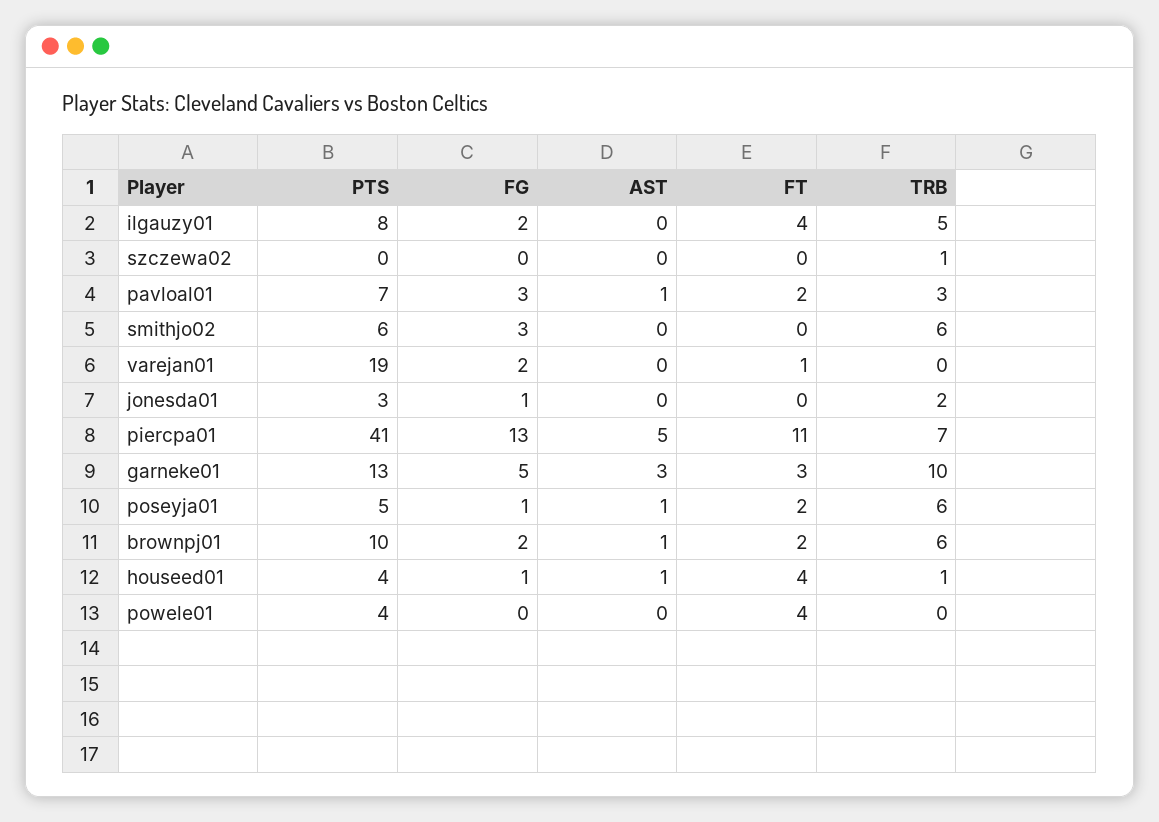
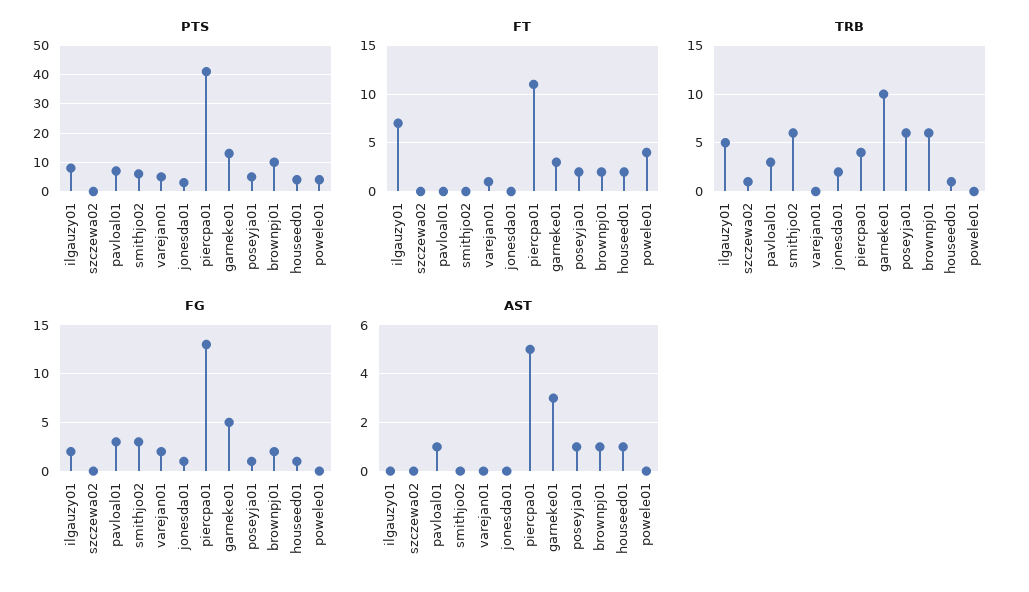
FT, ilgauzy01: 4 -> 7
FT, pavloal01: 2 -> 0
PTS, varejan01: 19 -> 5
TRB, piercpa01: 7 -> 4
FT, houseed01: 4 -> 2

